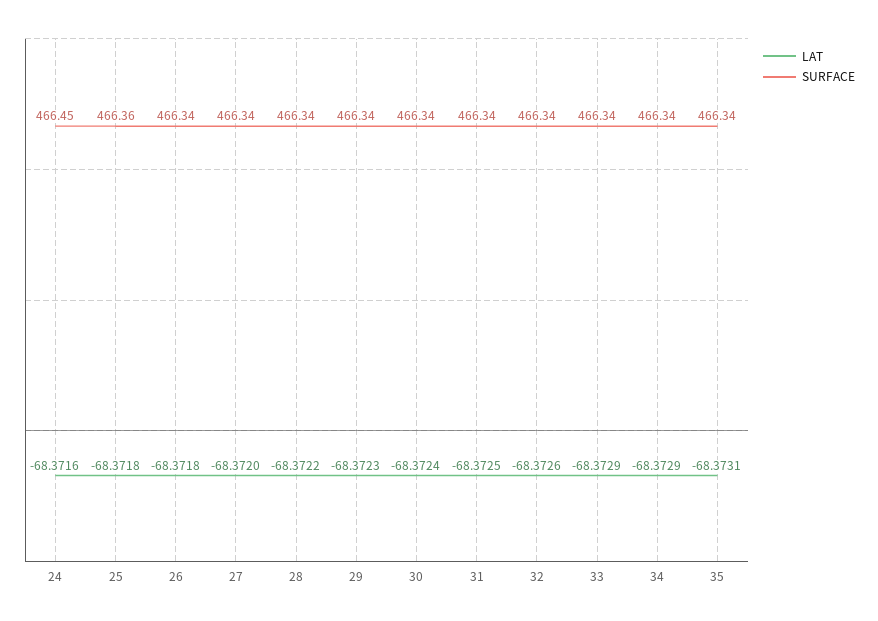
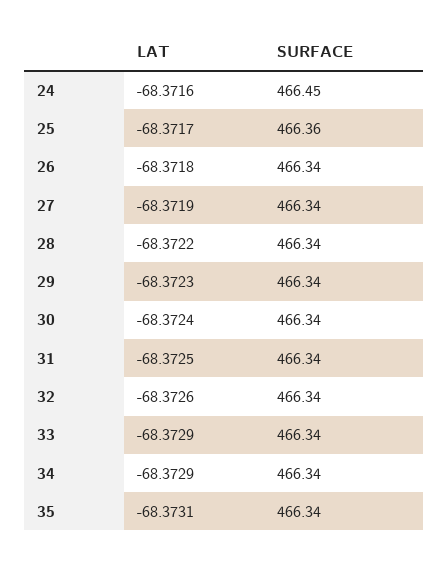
LAT, 25: -68.3718 -> -68.3717
LAT, 27: -68.372 -> -68.3719

